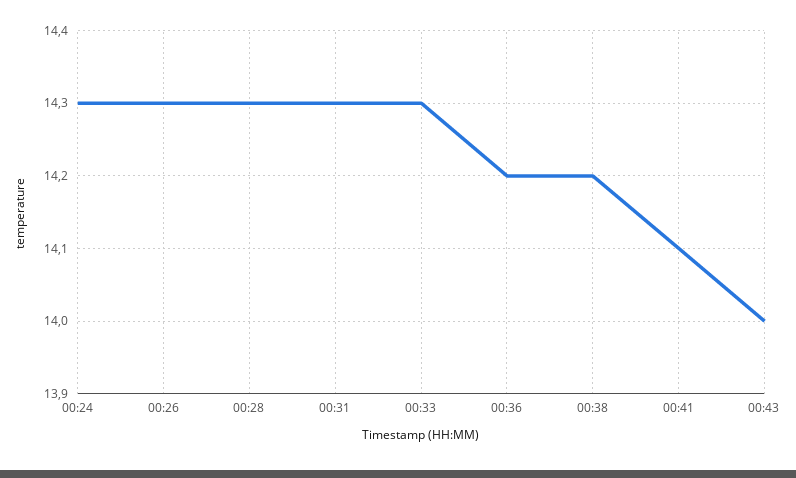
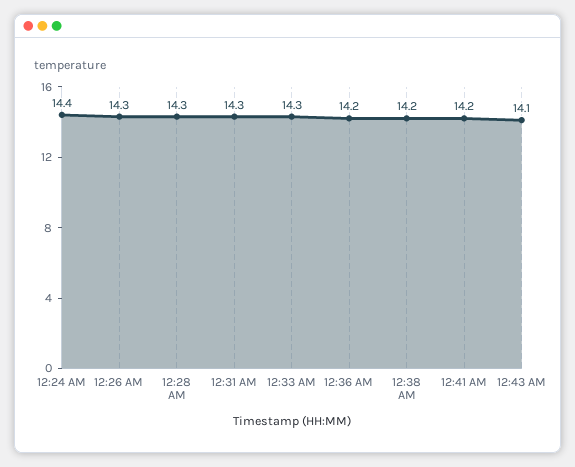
00:24: 14.3 -> 14.4
00:41: 14.1 -> 14.2
00:43: 14 -> 14.1

